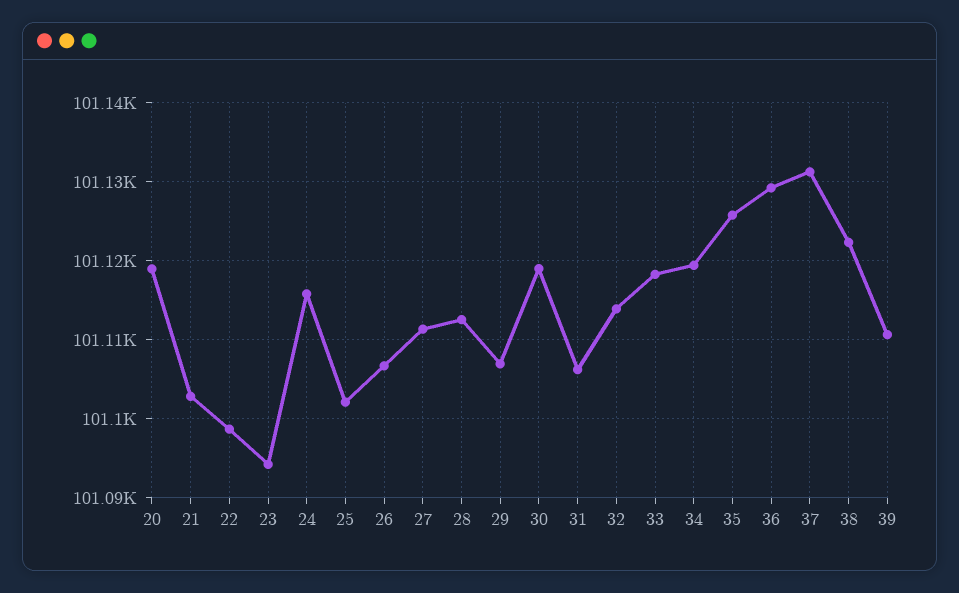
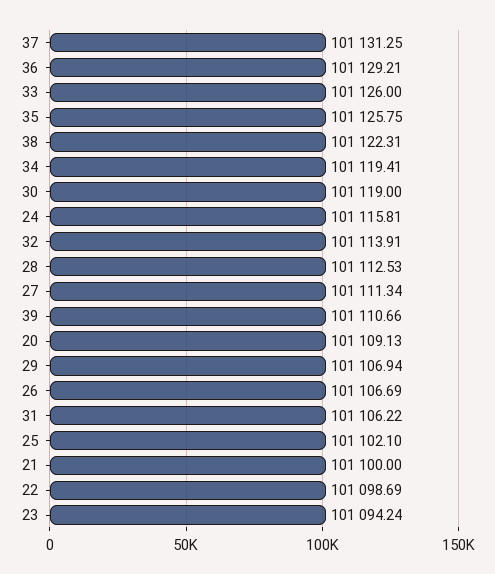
20: 101119 -> 101109.13
21: 101103 -> 101100
33: 101118 -> 101126

